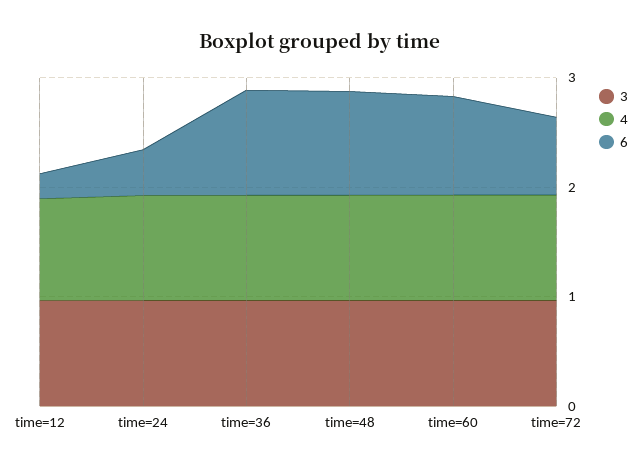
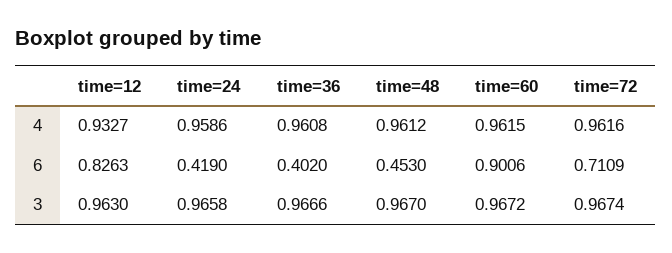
6, time=12: 0.2 -> 0.8263
6, time=36: 1 -> 0.402
6, time=48: 1 -> 0.453

